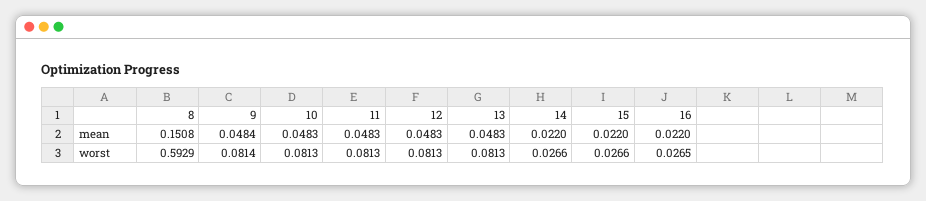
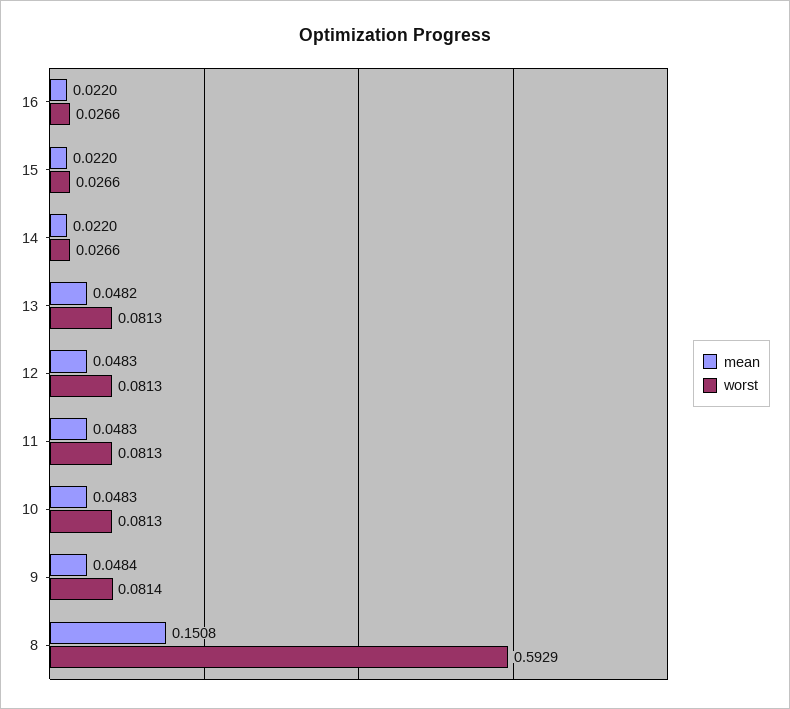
mean, 13: 0.0483 -> 0.0482
worst, 16: 0.0265 -> 0.0266

